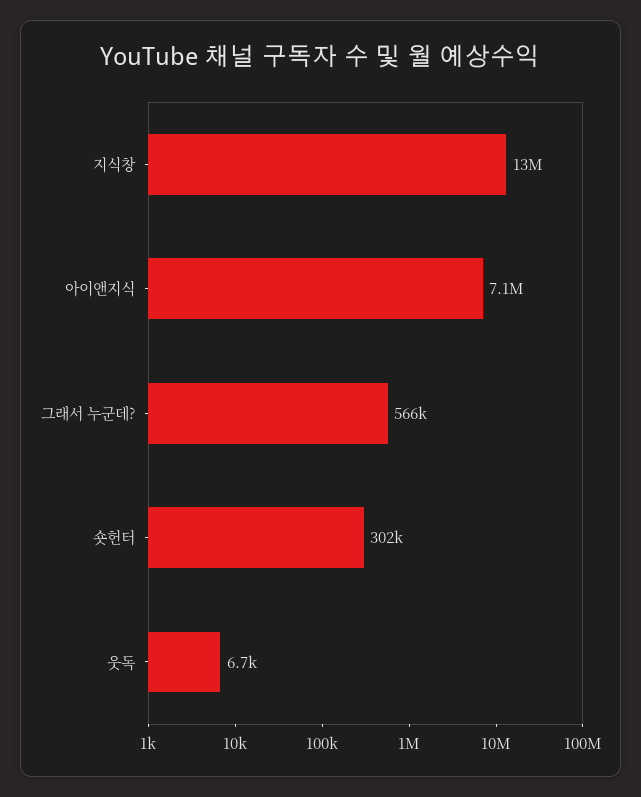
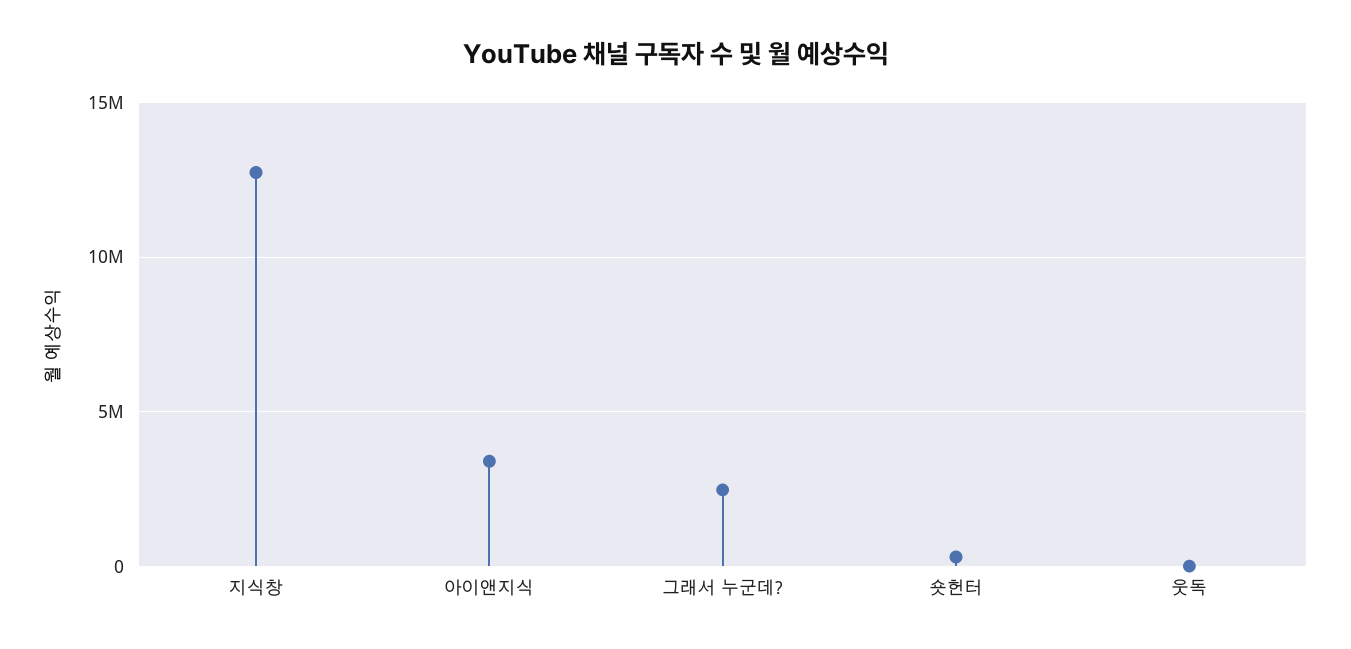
아이앤지식: 7100000 -> 3500000
그래서 누군데?: 566000 -> 2500000

